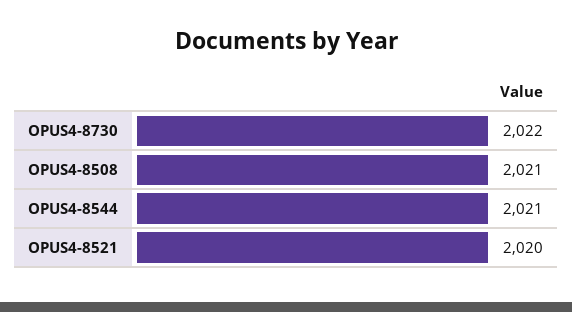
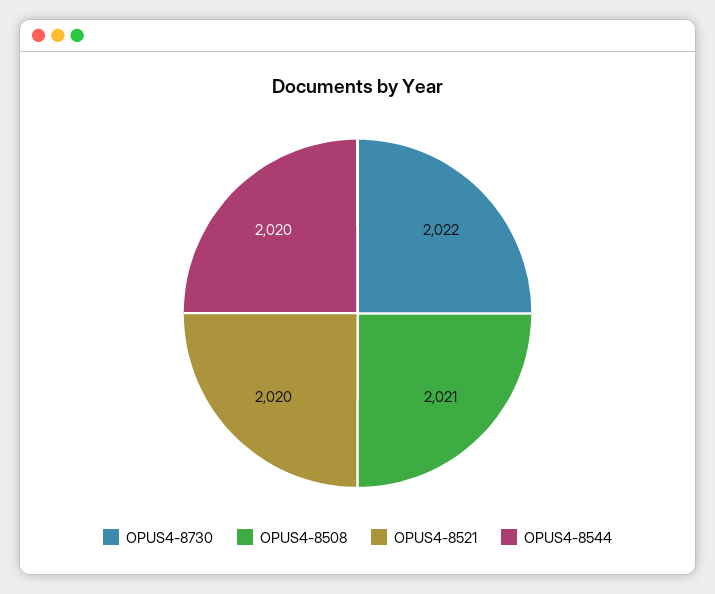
OPUS4-8544: 2021 -> 2020

